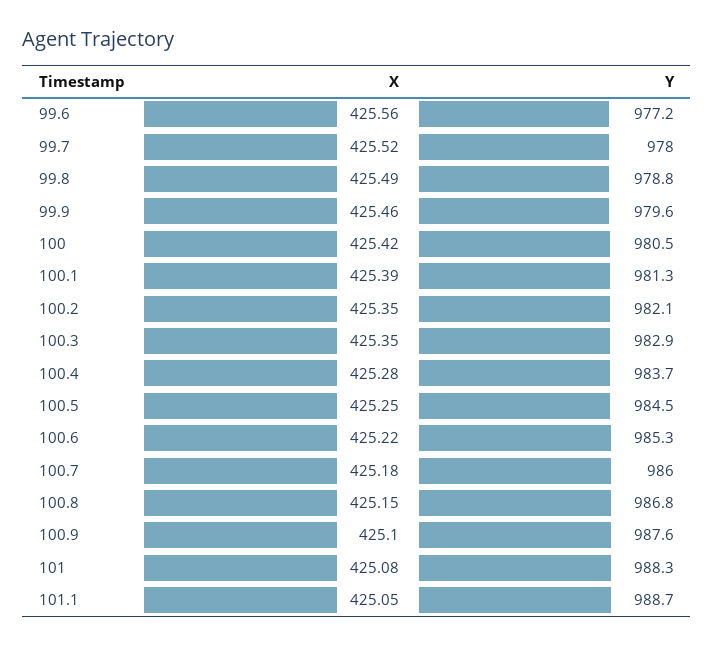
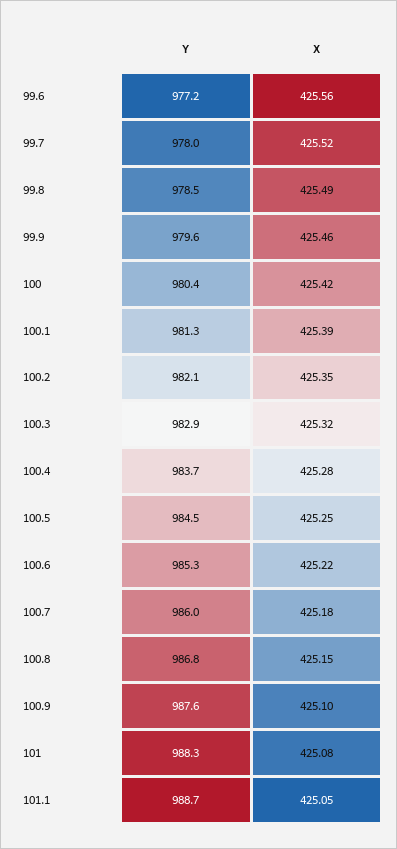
Y, 99.8: 978.8 -> 978.5
Y, 100: 980.5 -> 980.4
X, 100.3: 425.35 -> 425.32

